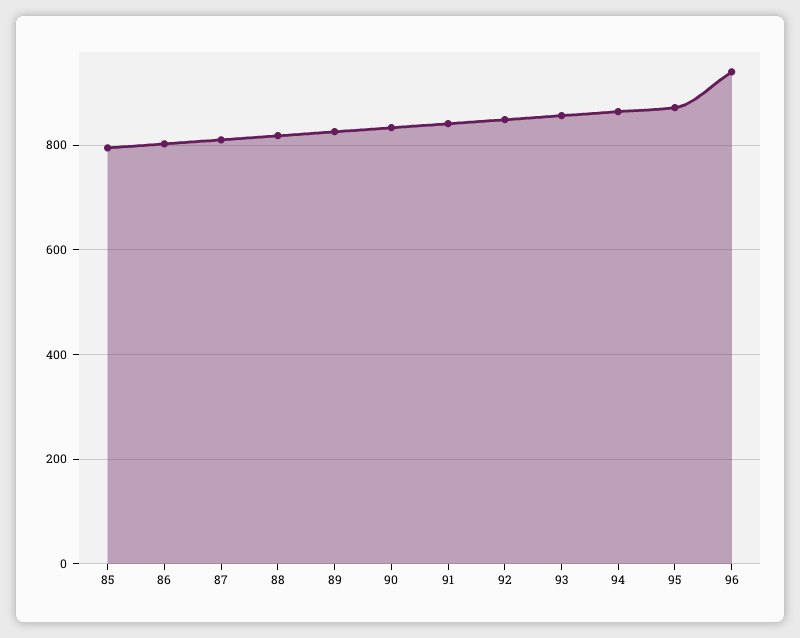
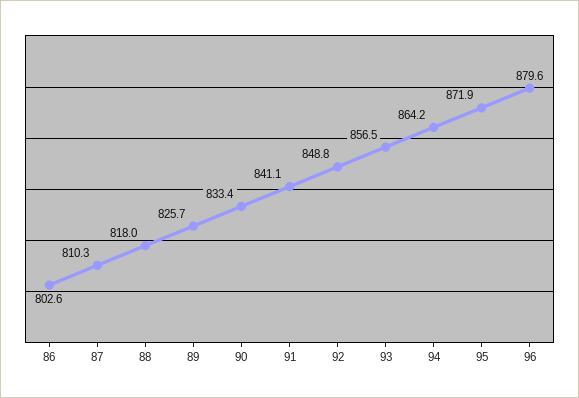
85: 800 -> none
96: 940 -> 879.6

